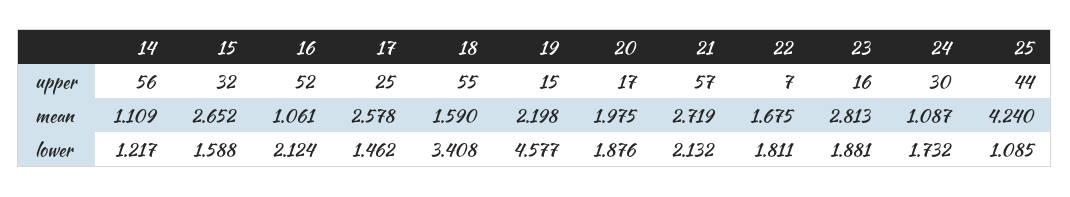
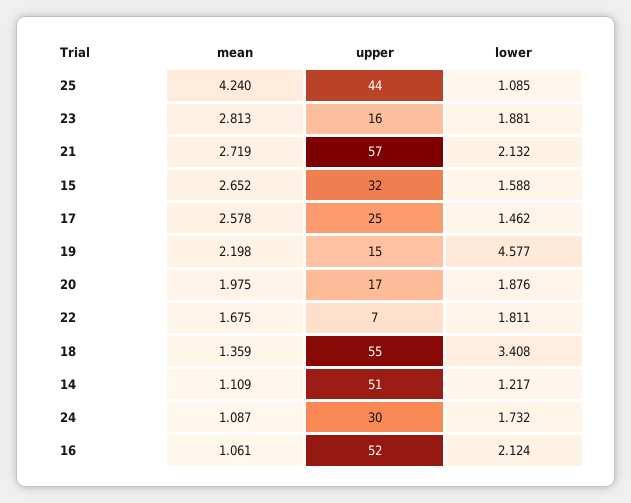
14, upper: 56 -> 51
18, mean: 1.59 -> 1.359

